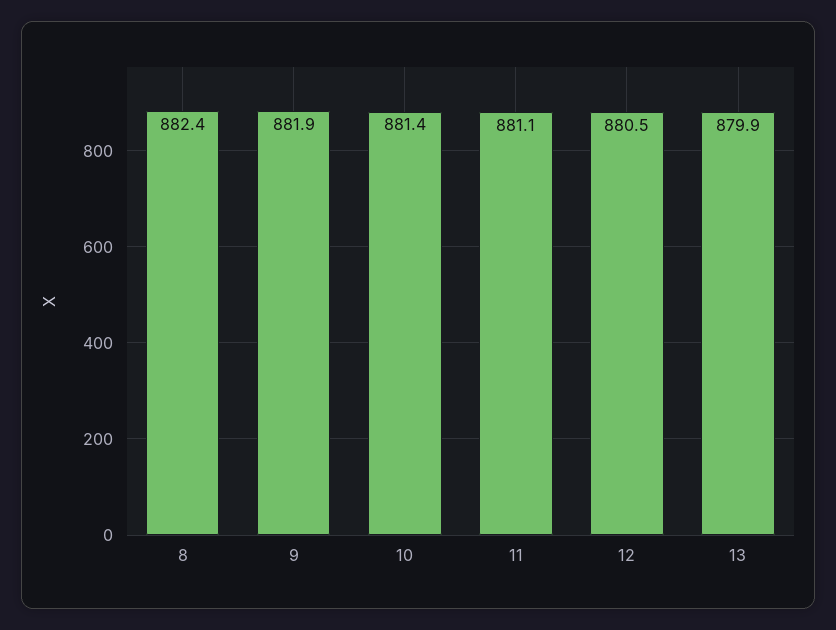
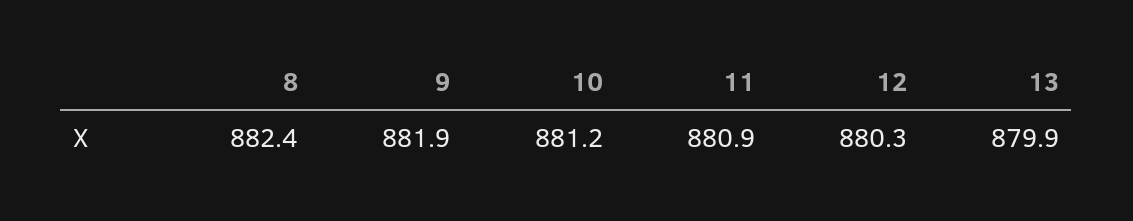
10: 881.4 -> 881.2
11: 881.1 -> 880.9
12: 880.5 -> 880.3

